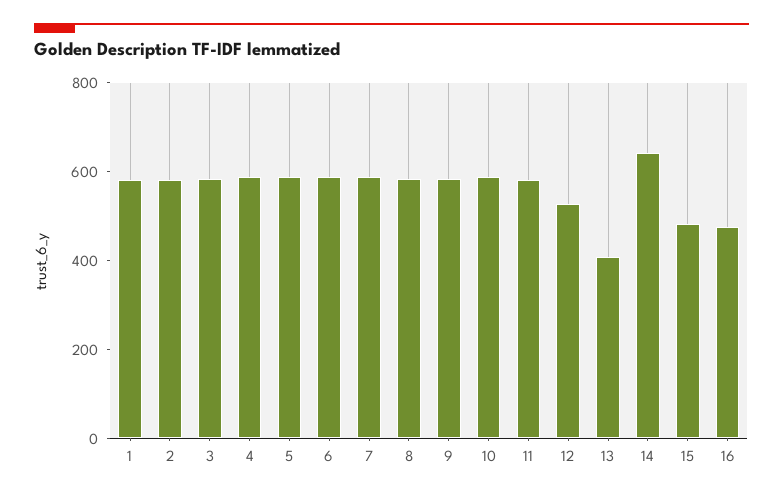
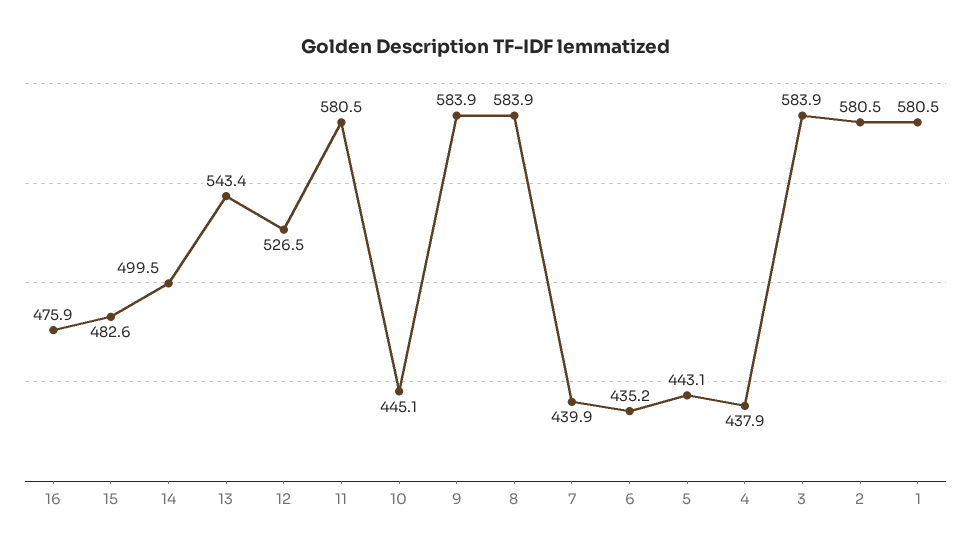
4: 600 -> 437.9
5: 600 -> 443.1
6: 600 -> 435.2
7: 600 -> 439.9
10: 600 -> 445.1
13: 400 -> 543.4
14: 650 -> 499.5

